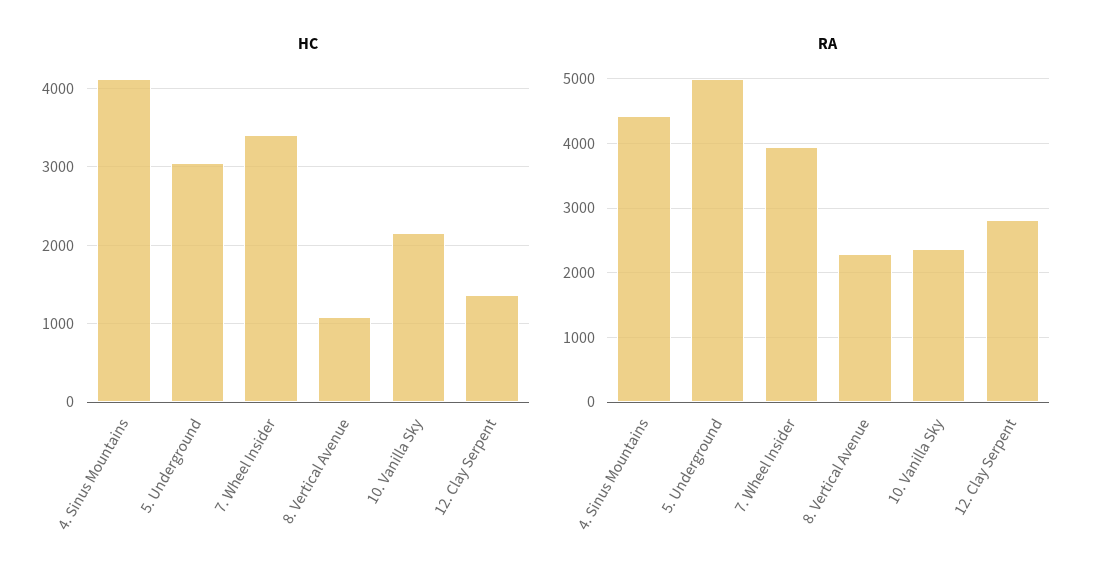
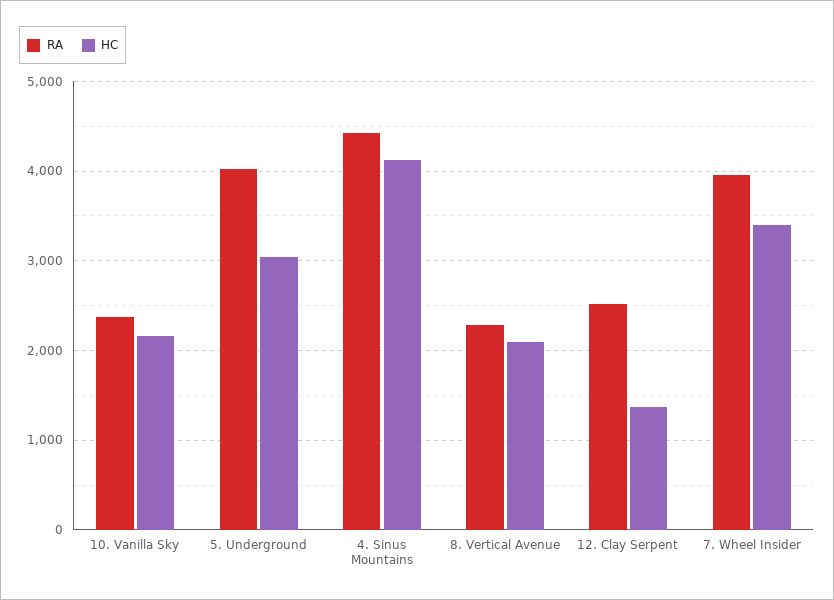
HC, 8. Vertical Avenue: 1100 -> 2100
RA, 5. Underground: 5000 -> 4000
RA, 12. Clay Serpent: 2800 -> 2500

